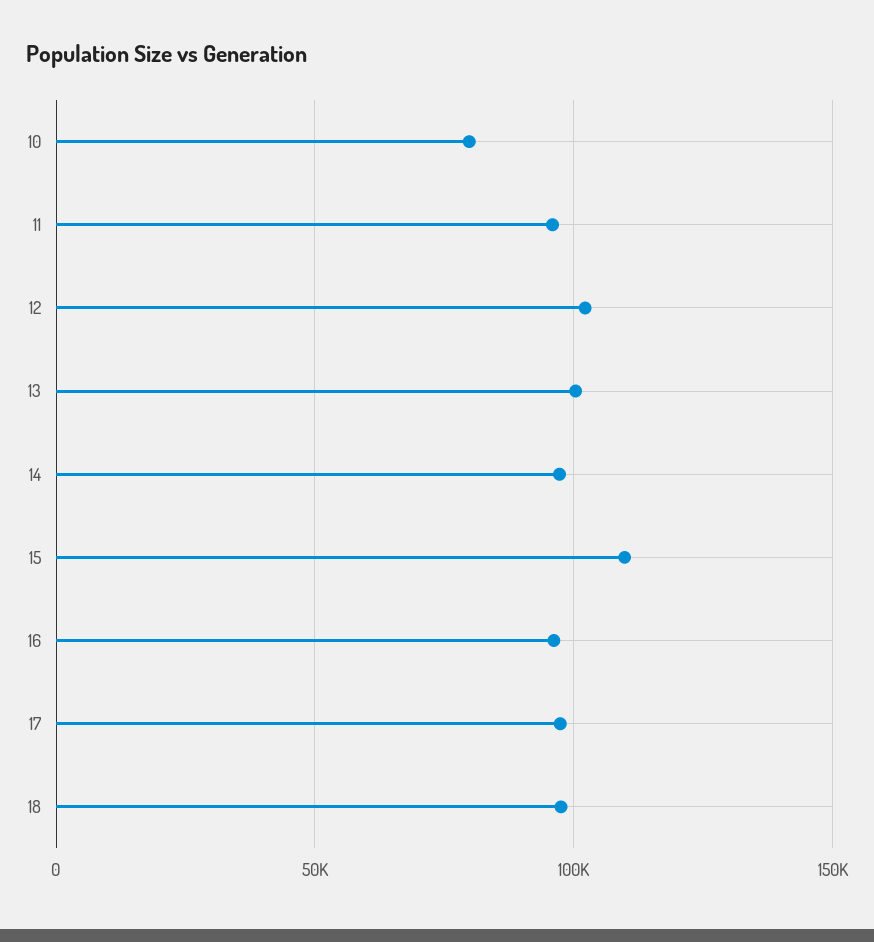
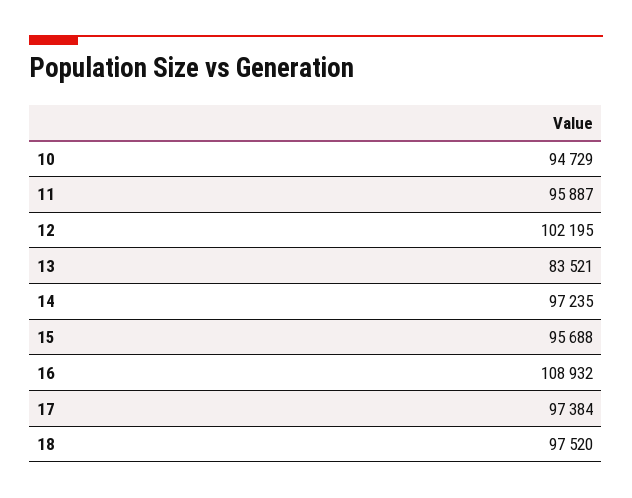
10: 80000 -> 94729
13: 100000 -> 83521
15: 110000 -> 95688
16: 95000 -> 108932

